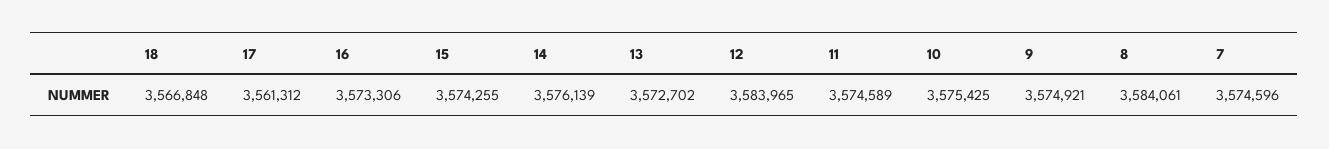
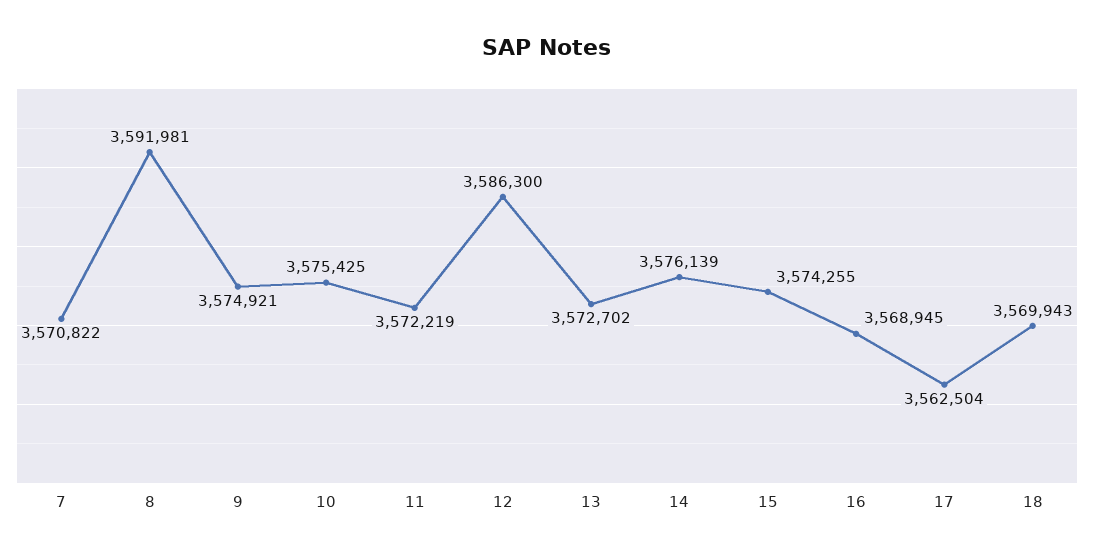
18: 3566848 -> 3569943
17: 3561312 -> 3562504
16: 3573306 -> 3568945
12: 3583965 -> 3586300
11: 3574589 -> 3572219
8: 3584061 -> 3591981
7: 3574596 -> 3570822

